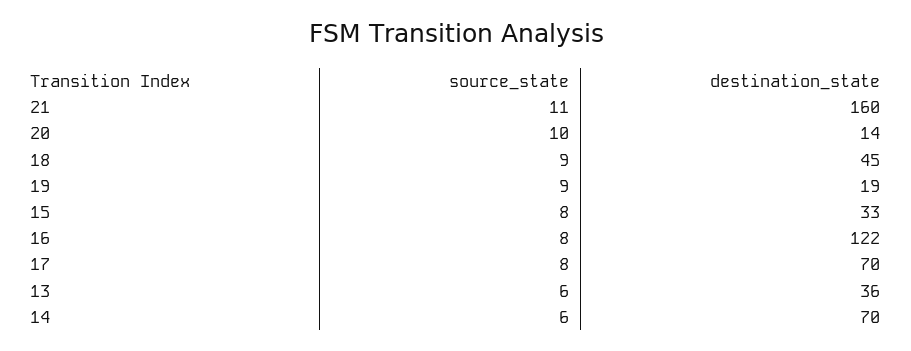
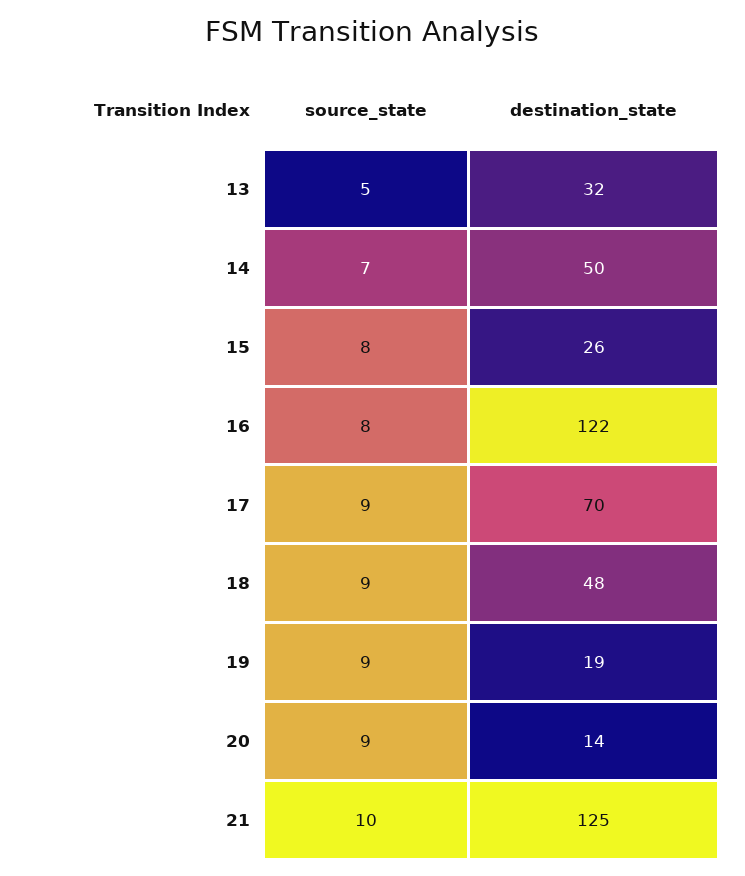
source_state, 21: 11 -> 10
destination_state, 21: 160 -> 125
source_state, 20: 10 -> 9
destination_state, 18: 45 -> 48
destination_state, 15: 33 -> 26
source_state, 17: 8 -> 9
source_state, 13: 6 -> 5
destination_state, 13: 36 -> 32
source_state, 14: 6 -> 7
destination_state, 14: 70 -> 50

